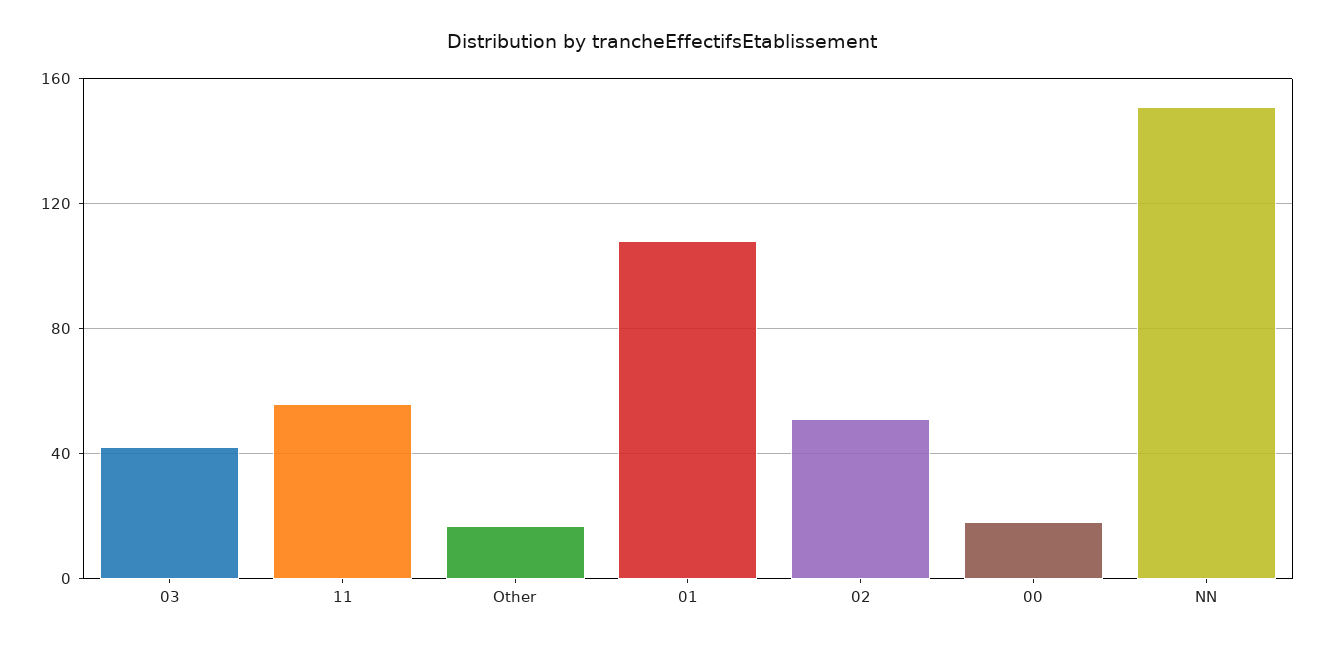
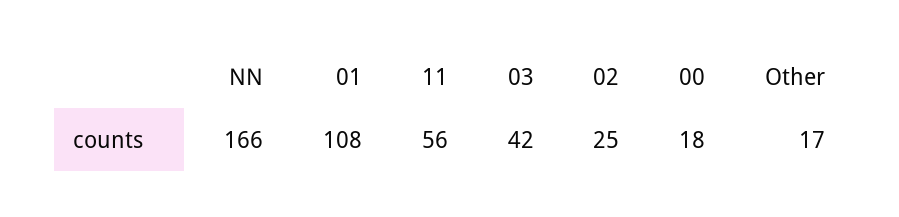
02: 50 -> 25
NN: 150 -> 166

